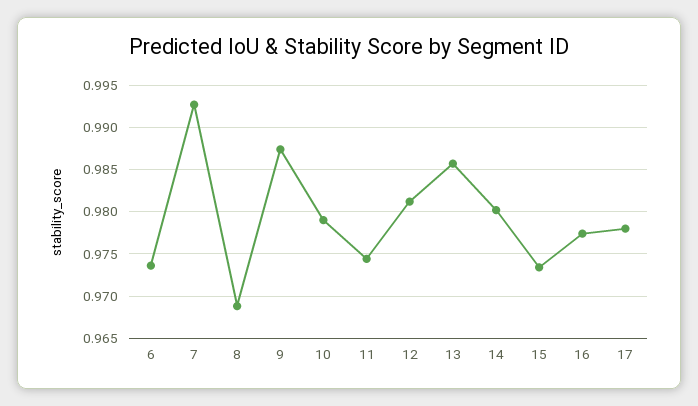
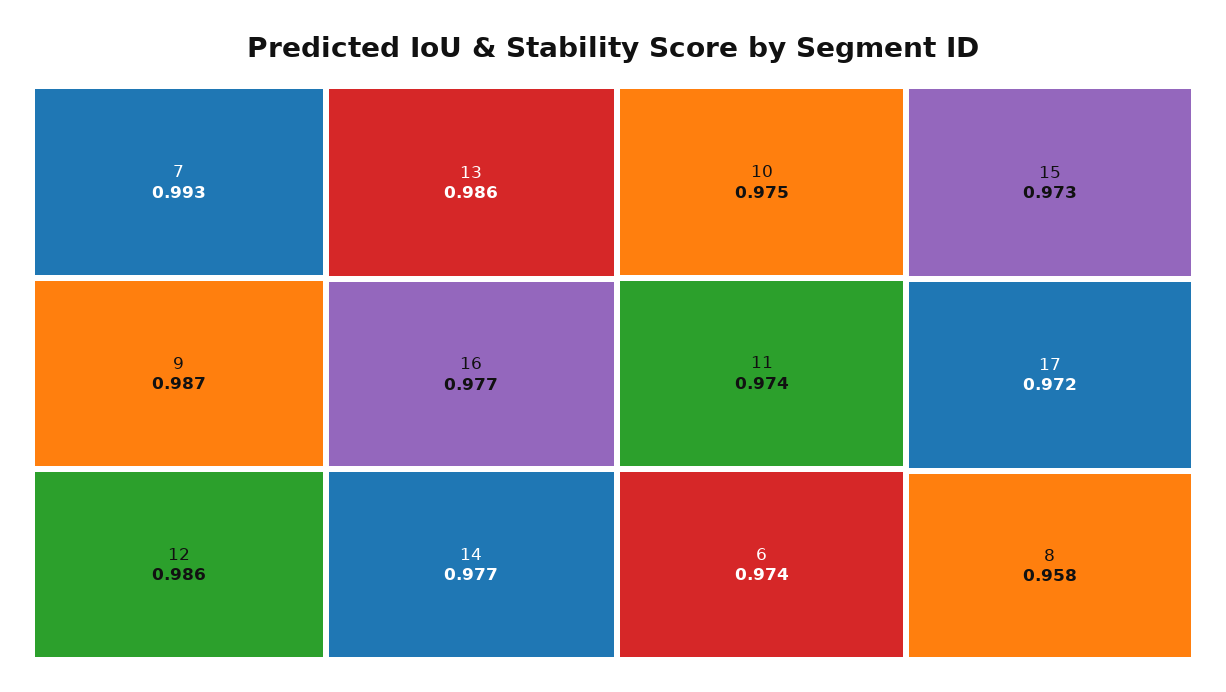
8: 0.969 -> 0.958
10: 0.979 -> 0.975
12: 0.981 -> 0.986
14: 0.98 -> 0.977
17: 0.978 -> 0.972

